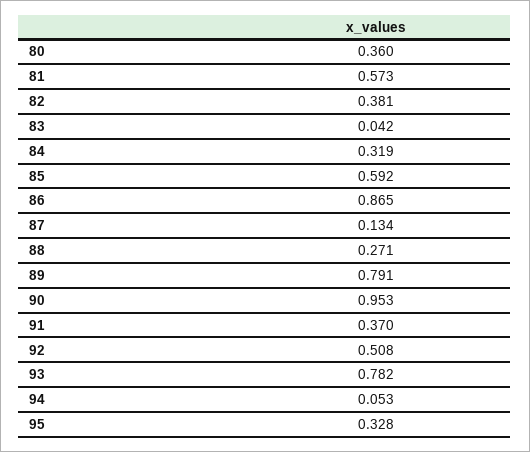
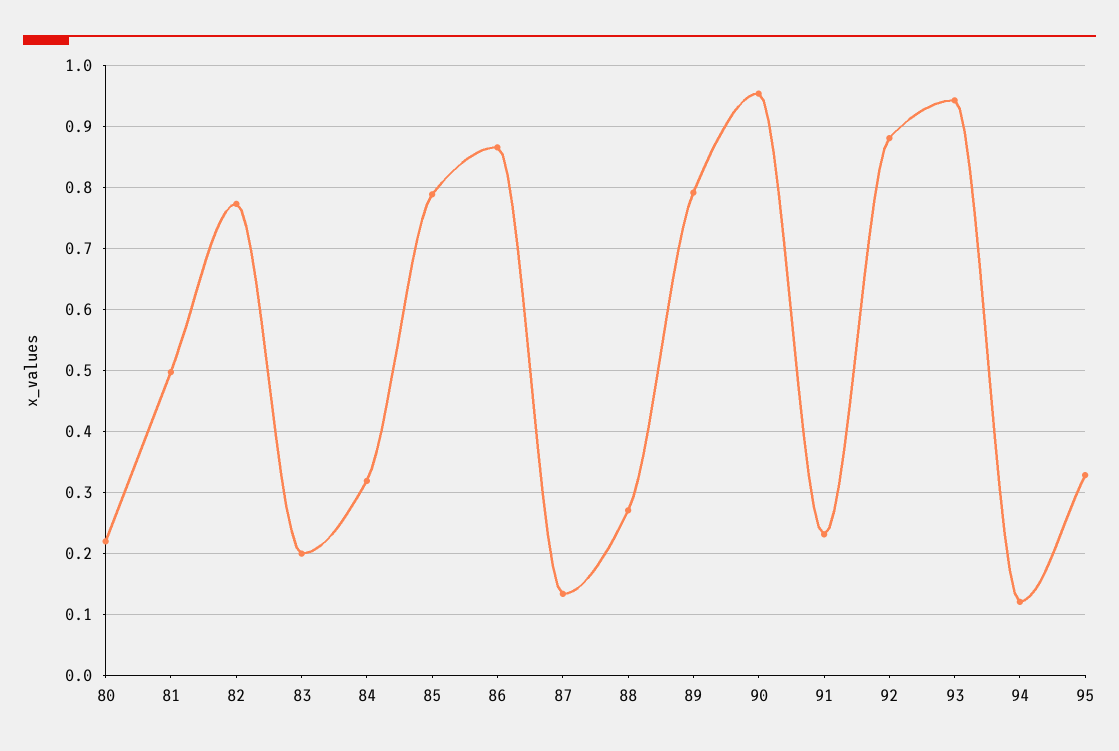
80: 0.36 -> 0.22
81: 0.573 -> 0.5
82: 0.381 -> 0.77
83: 0.042 -> 0.2
85: 0.592 -> 0.79
91: 0.37 -> 0.23
92: 0.508 -> 0.88
93: 0.782 -> 0.94
94: 0.053 -> 0.12

